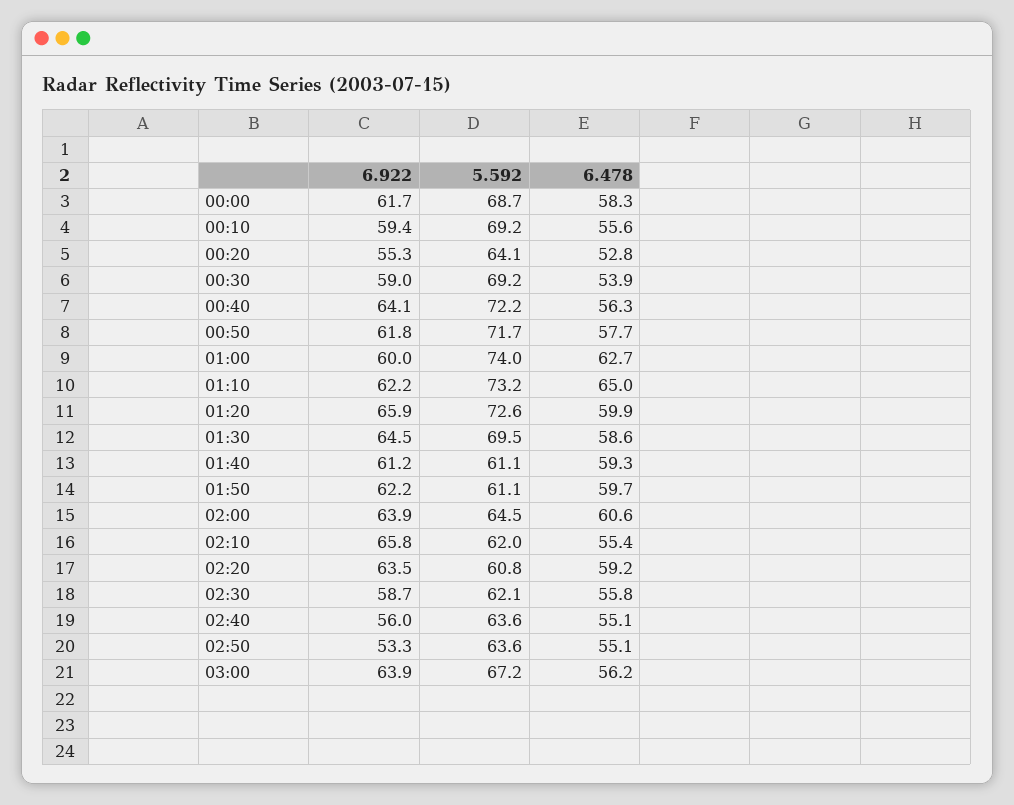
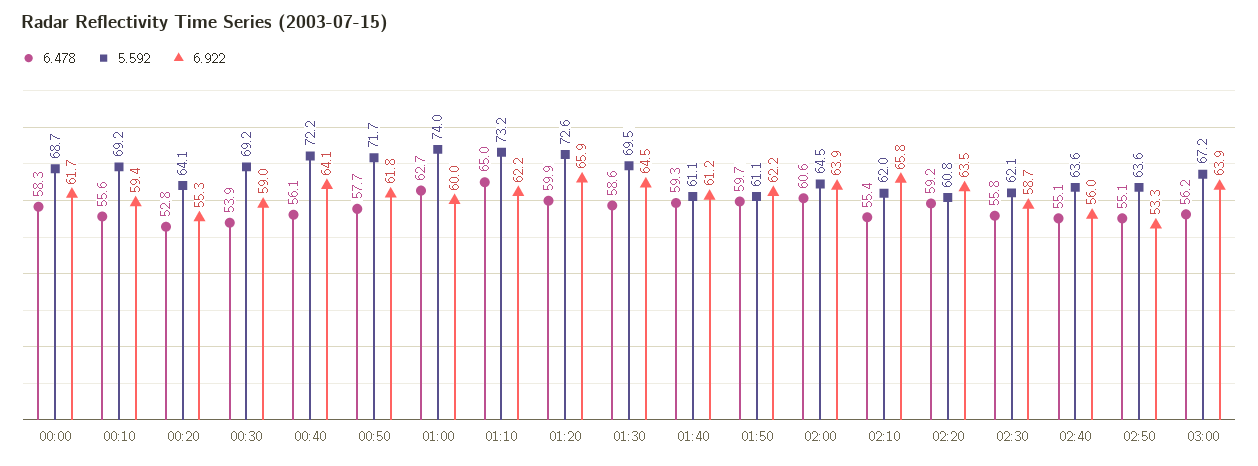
6.478, 00:40: 56.3 -> 56.1

